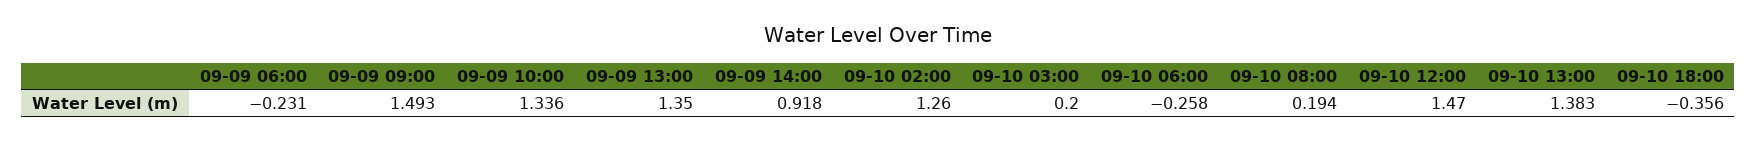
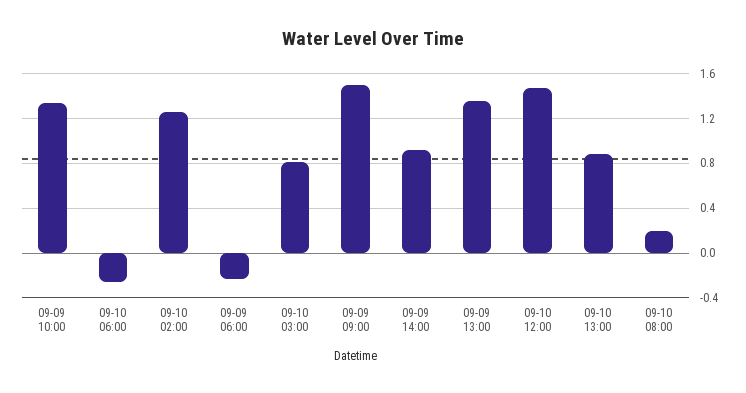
09-10 03:00: 0.2 -> 0.8
09-10 13:00: 1.383 -> 0.9
09-10 18:00: -0.356 -> none

